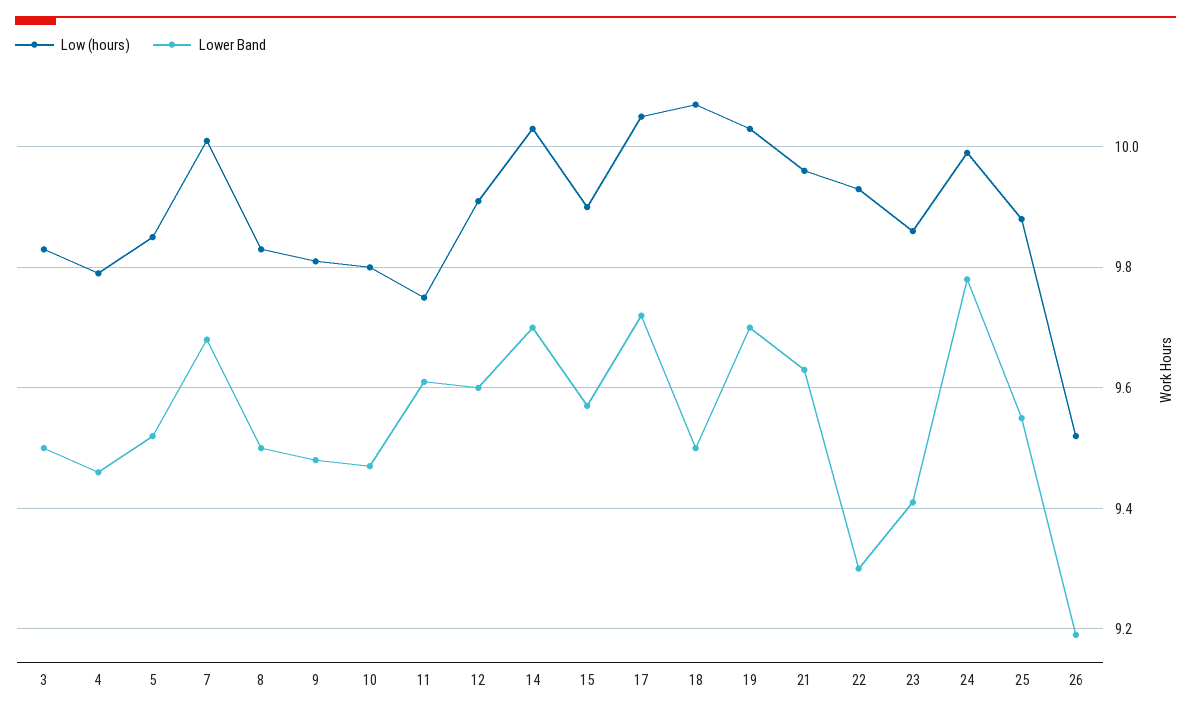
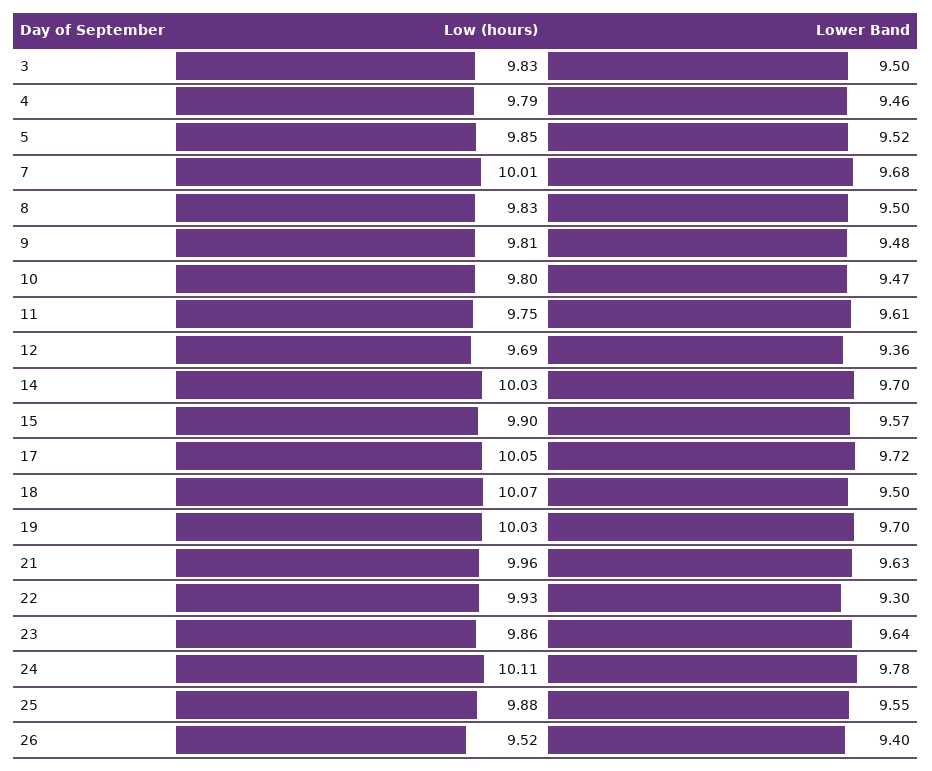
Low (hours), 12: 9.9 -> 9.69
Lower Band, 12: 9.6 -> 9.36
Lower Band, 23: 9.4 -> 9.64
Low (hours), 24: 10 -> 10.11
Lower Band, 26: 9.2 -> 9.4

